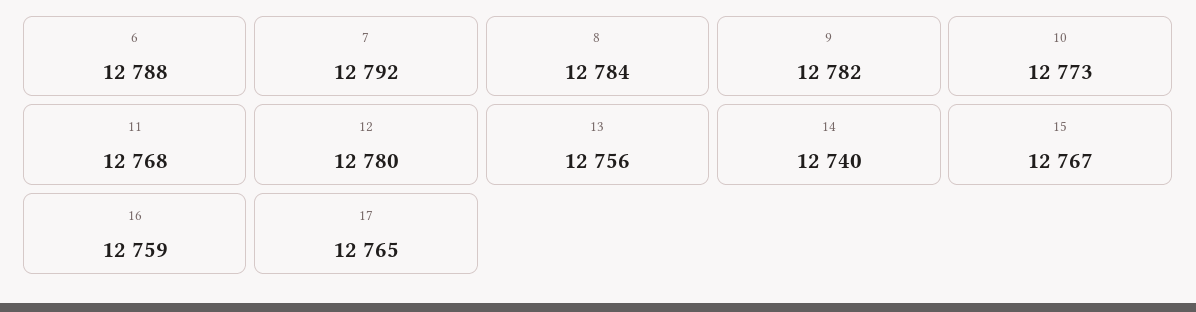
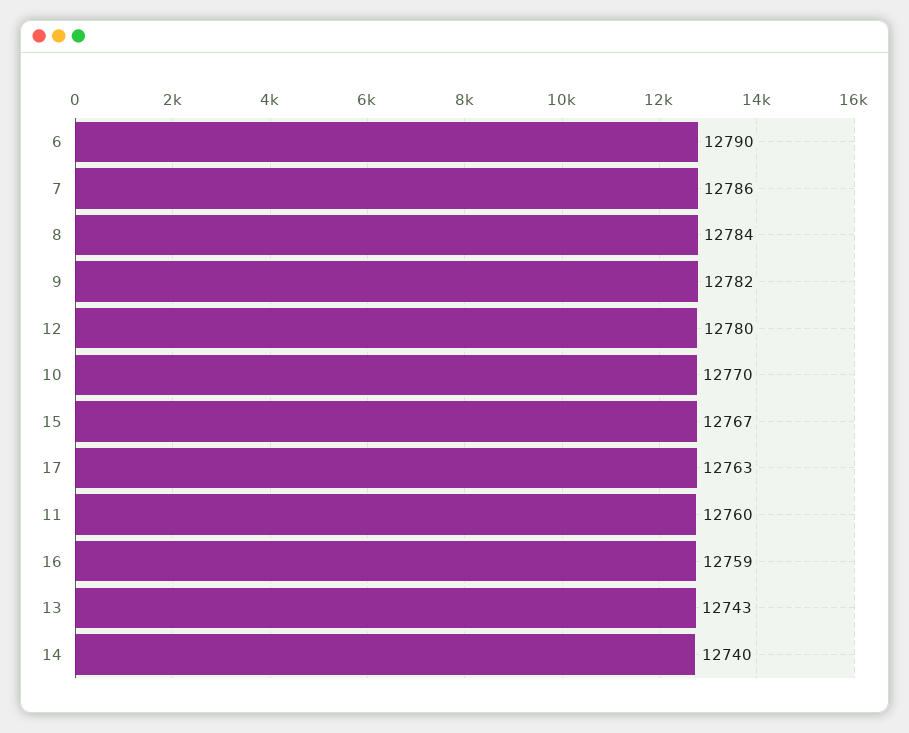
6: 12788 -> 12790
7: 12792 -> 12786
10: 12773 -> 12770
11: 12768 -> 12760
13: 12756 -> 12743
17: 12765 -> 12763

